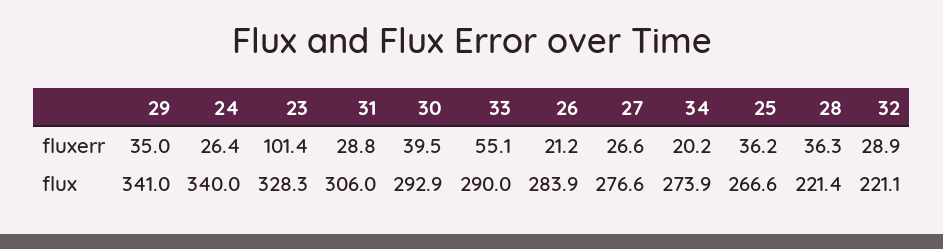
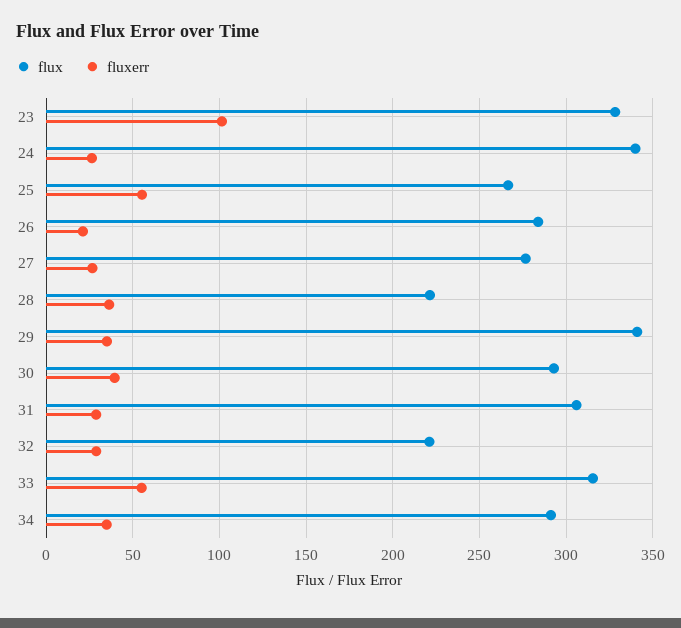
fluxerr, 34: 20.2 -> 35
fluxerr, 25: 36.2 -> 55
flux, 33: 290 -> 315
flux, 34: 273.9 -> 290

